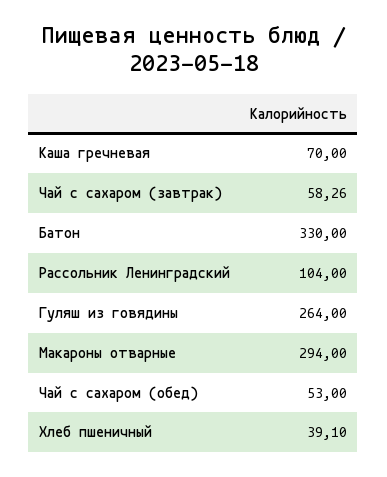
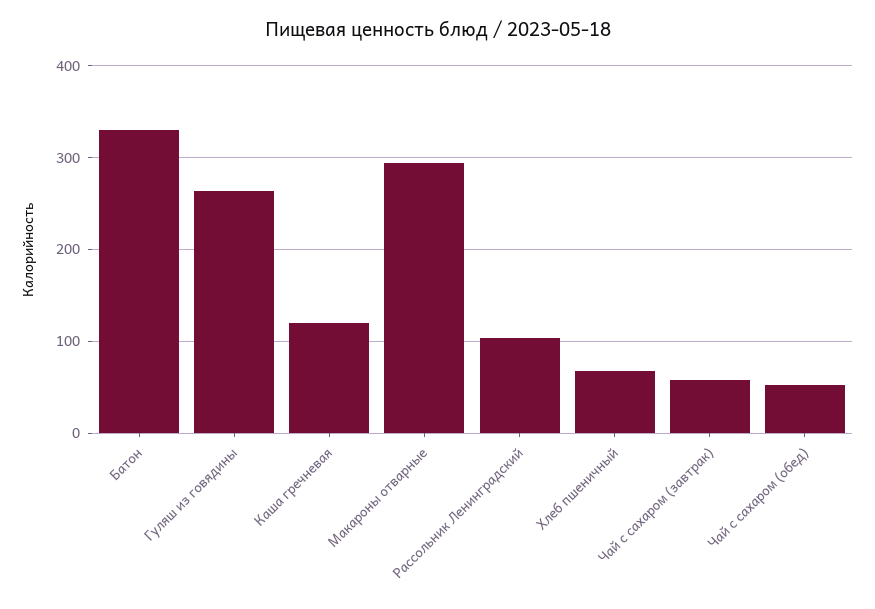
Каша гречневая: 70 -> 120
Хлеб пшеничный: 39.1 -> 70

